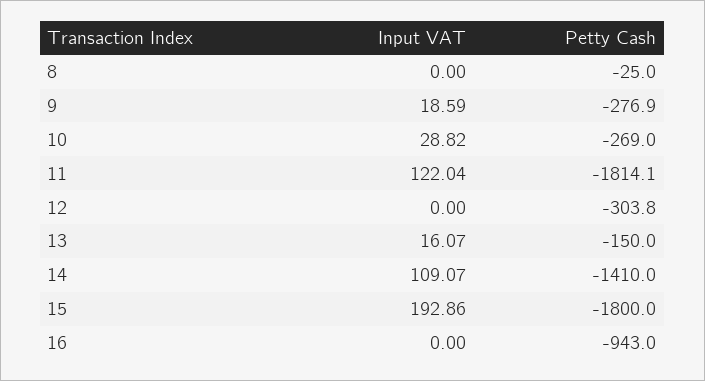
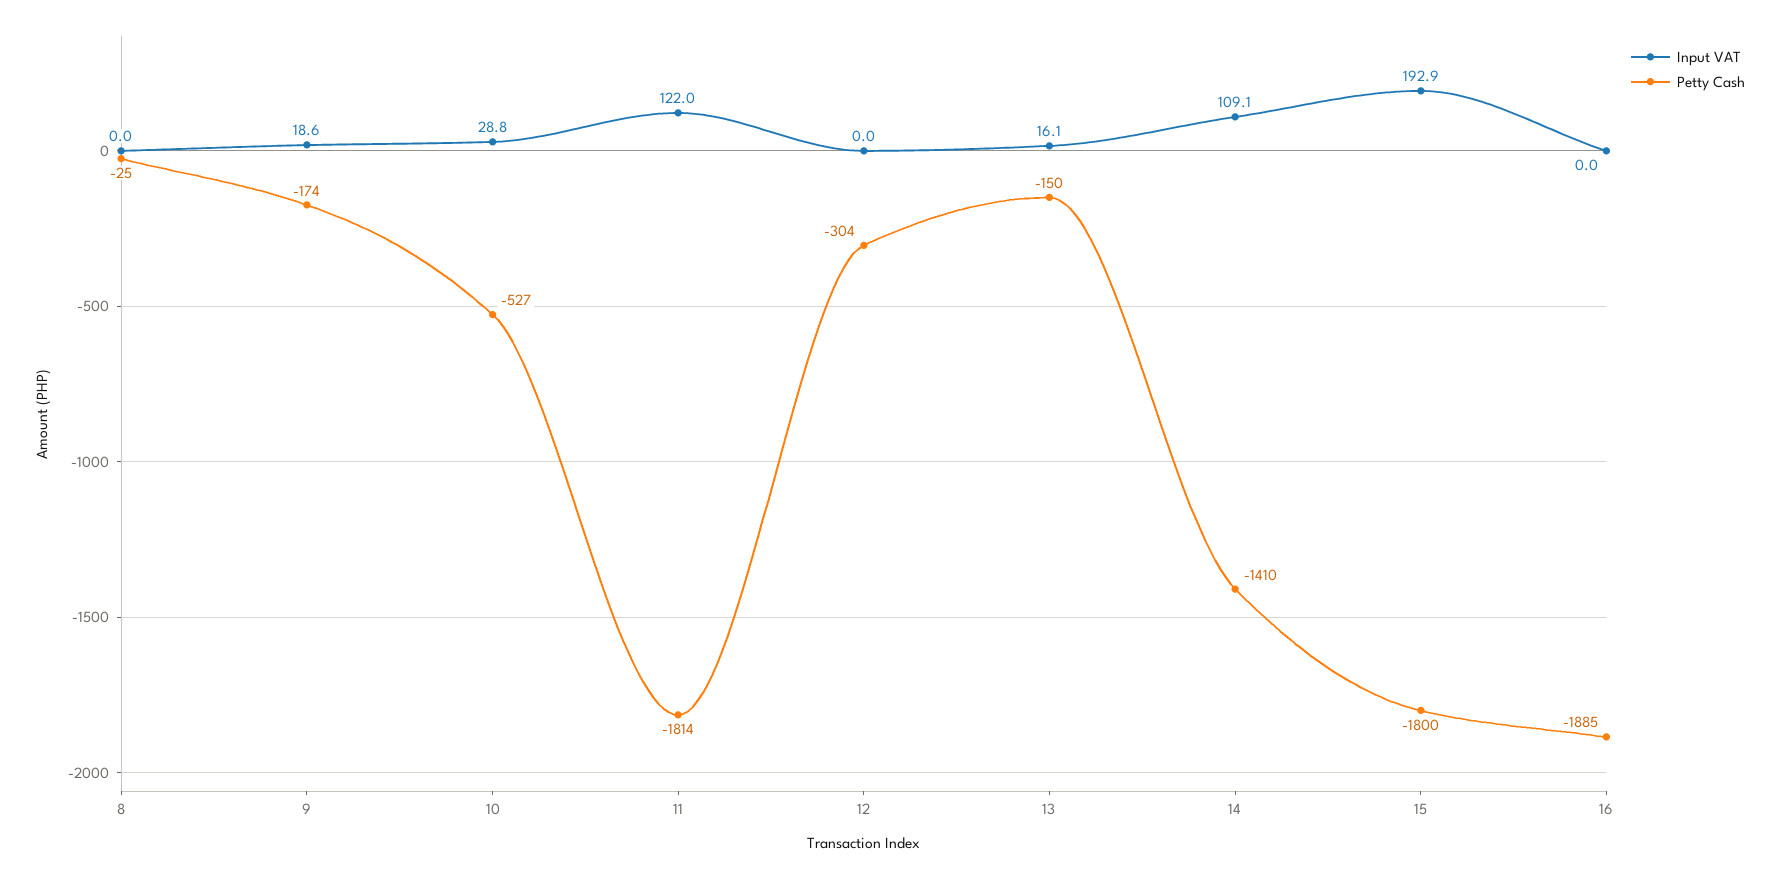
Petty Cash, 9: -276.9 -> -174
Petty Cash, 10: -269 -> -527
Petty Cash, 16: -943 -> -1885

